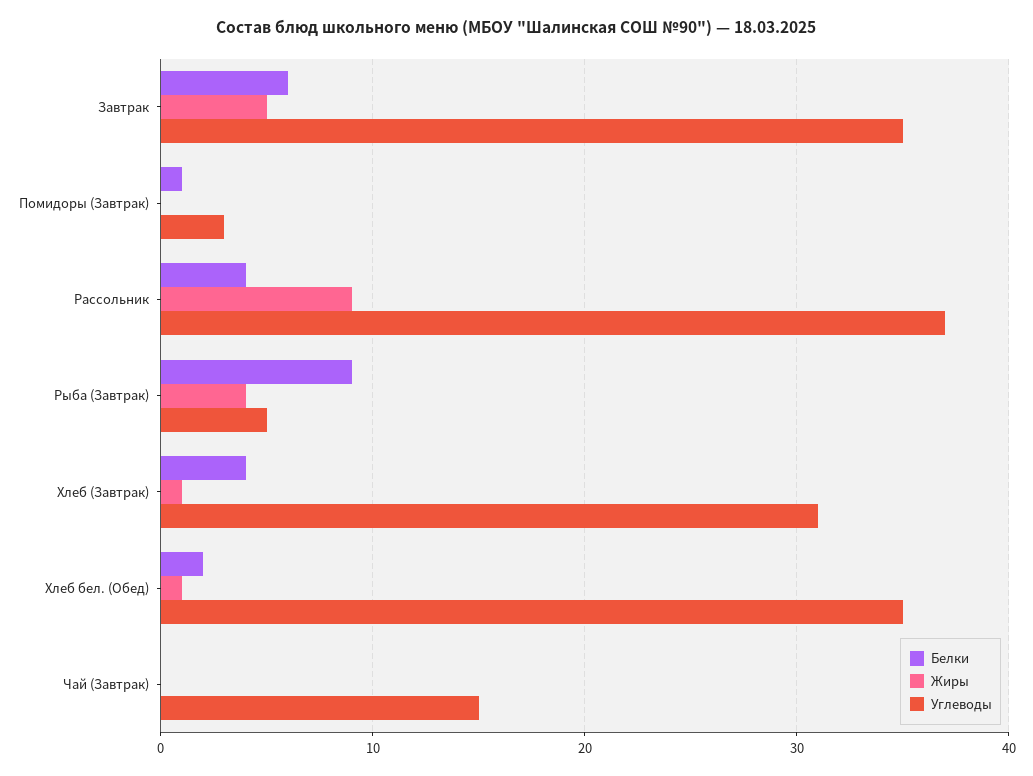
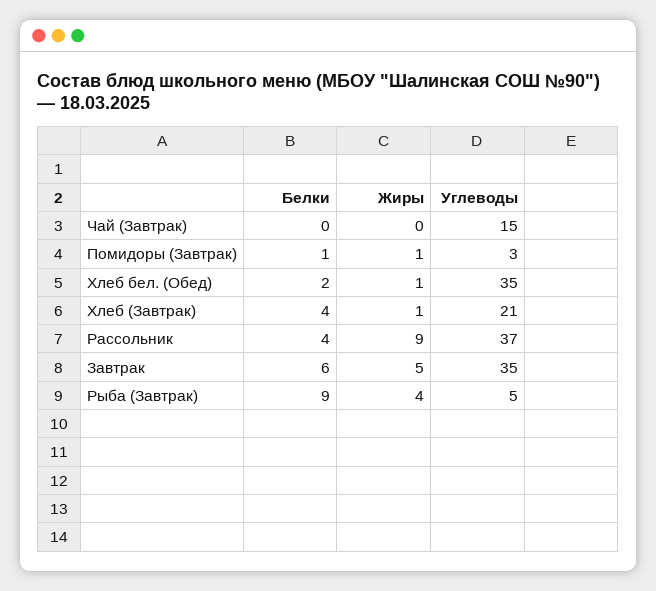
Жиры, Помидоры (Завтрак): 0 -> 1
Углеводы, Хлеб (Завтрак): 31 -> 21

